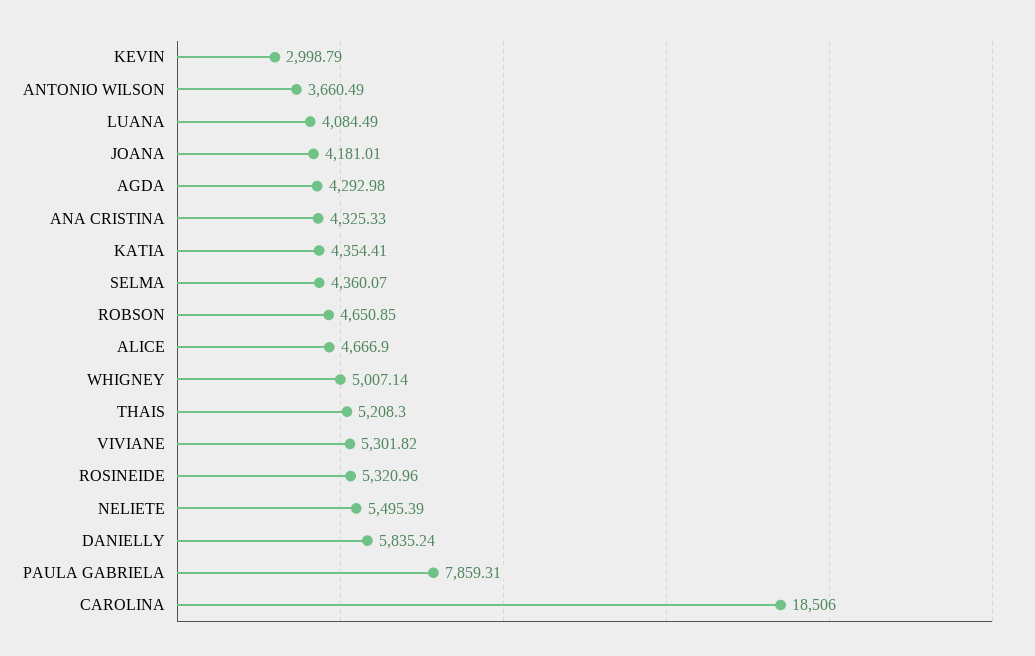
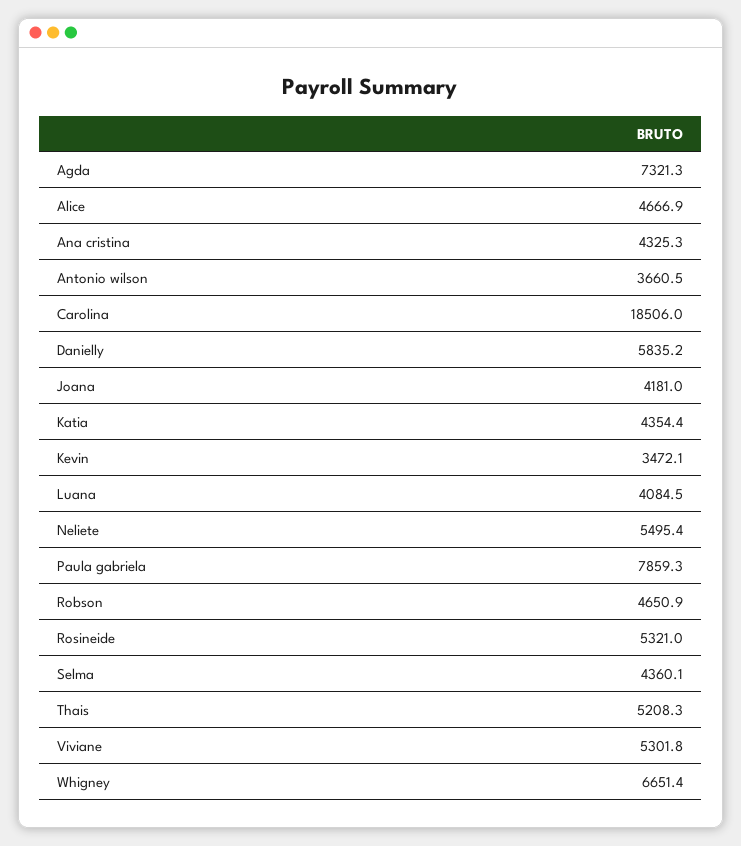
KEVIN: 2998.79 -> 3472.1
AGDA: 4292.98 -> 7321.3
WHIGNEY: 5007.14 -> 6651.4

